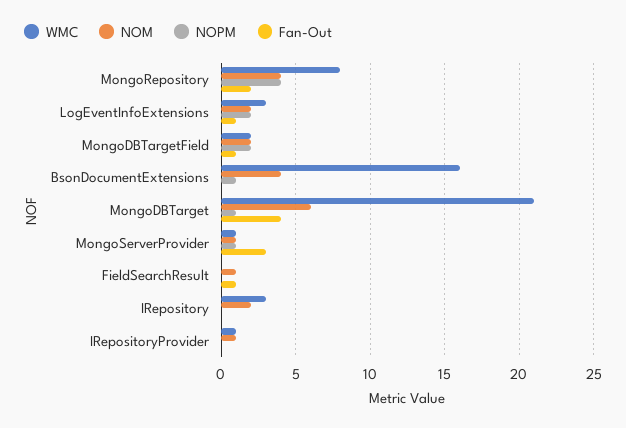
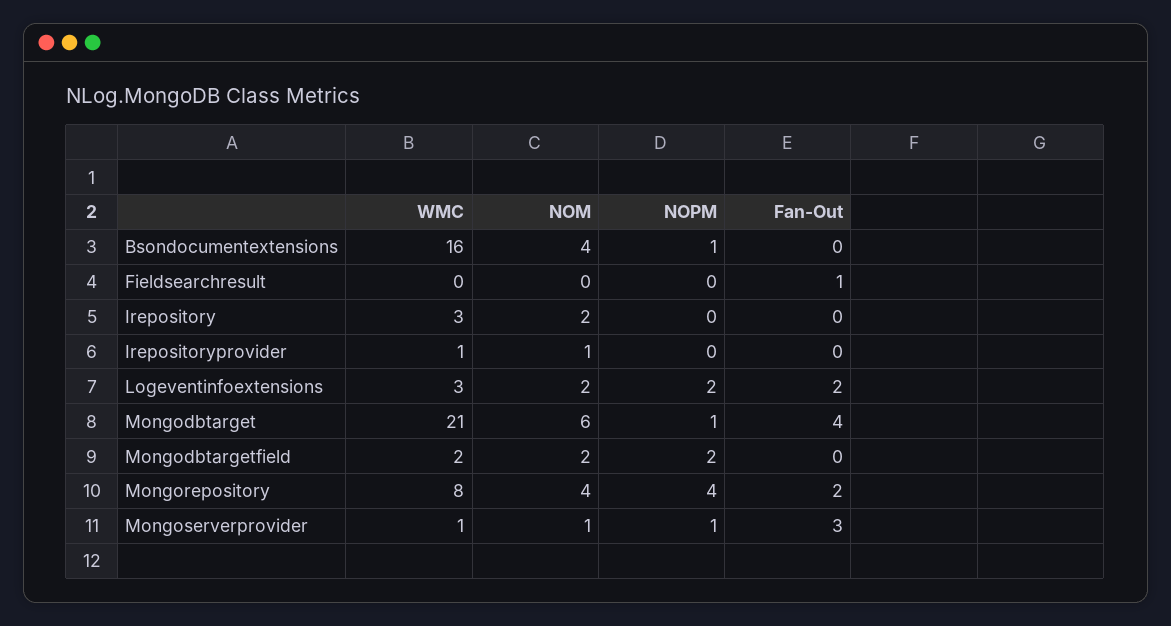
Fan-Out, LogEventInfoExtensions: 1 -> 2
Fan-Out, MongoDBTargetField: 1 -> 0
NOM, FieldSearchResult: 1 -> 0

